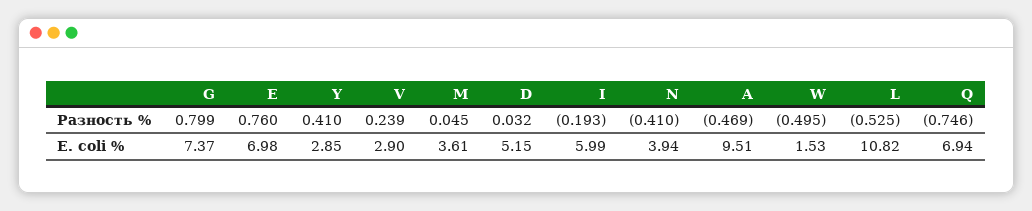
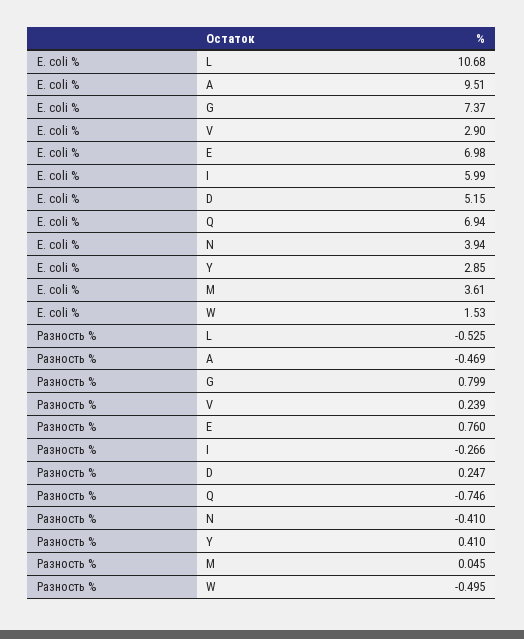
D, Разность %: 0.032 -> 0.247
I, Разность %: -0.193 -> -0.266
L, E. coli %: 10.82 -> 10.68

